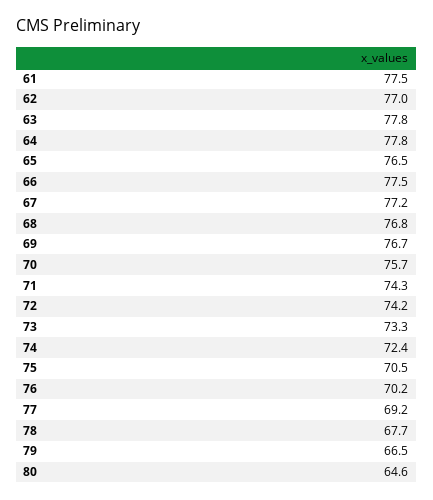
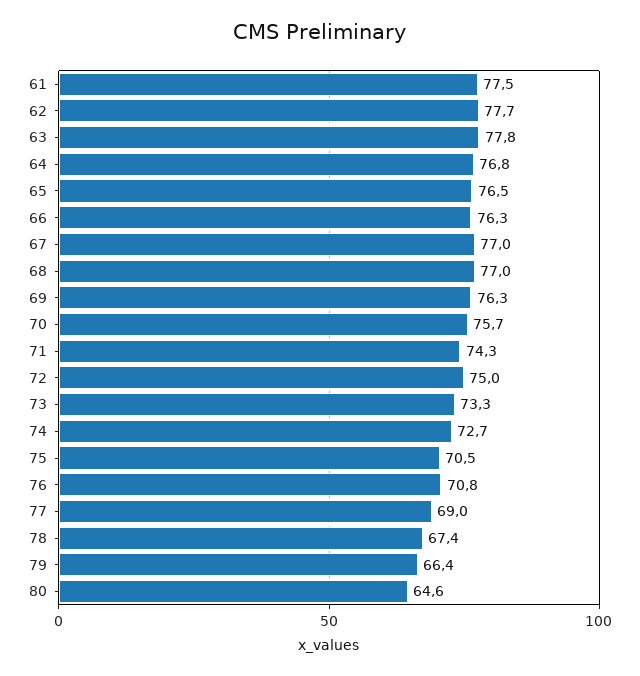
62: 77 -> 77.7
64: 77.8 -> 76.8
66: 77.5 -> 76.3
67: 77.2 -> 77
68: 76.8 -> 77
69: 76.7 -> 76.3
72: 74.2 -> 75
74: 72.4 -> 72.7
76: 70.2 -> 70.8
77: 69.2 -> 69
78: 67.7 -> 67.4
79: 66.5 -> 66.4

